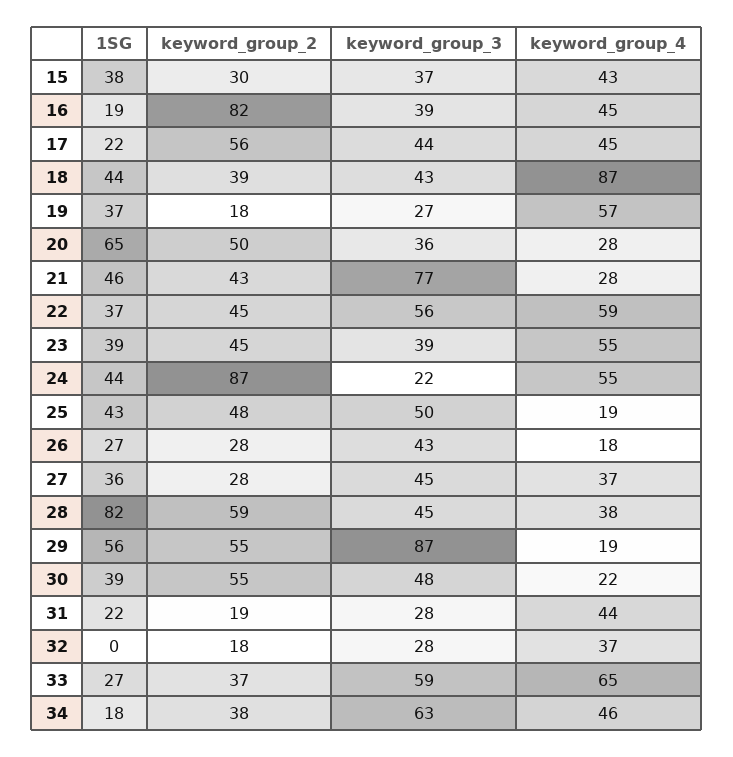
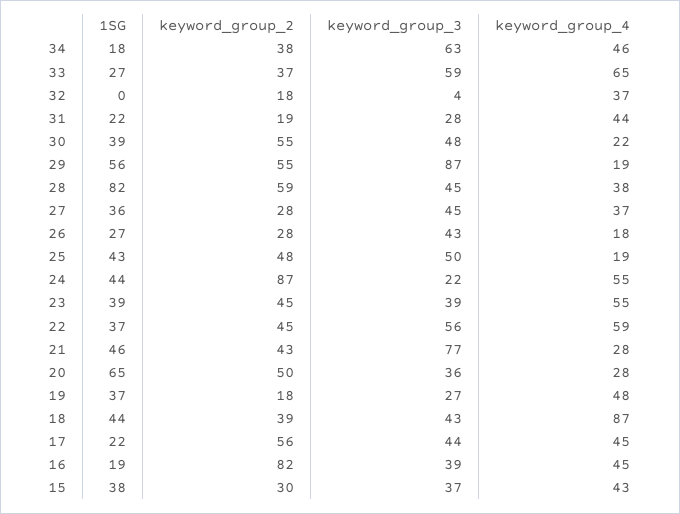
keyword_group_4, 19: 57 -> 48
keyword_group_3, 32: 28 -> 4

